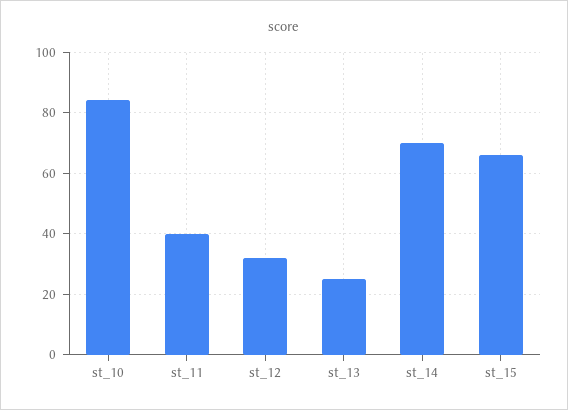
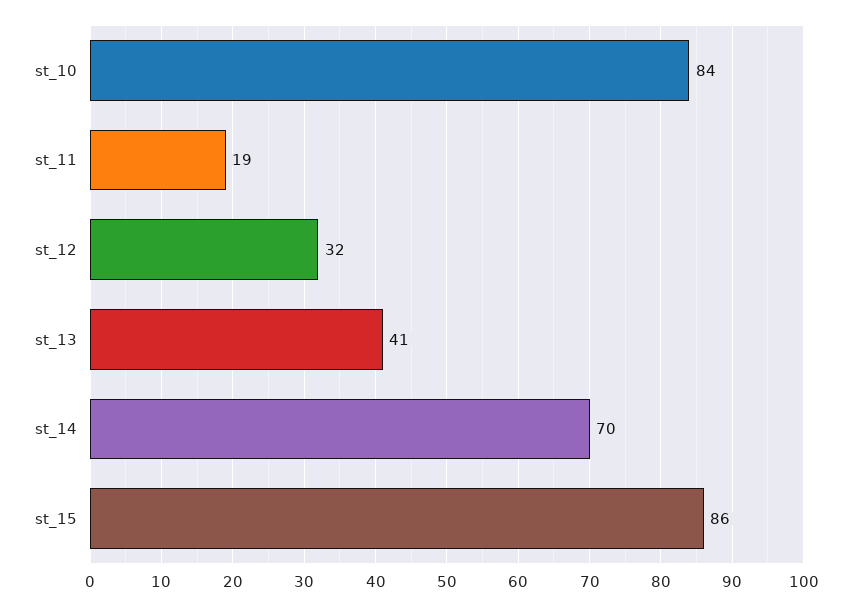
st_11: 40 -> 19
st_13: 25 -> 41
st_15: 65 -> 86

